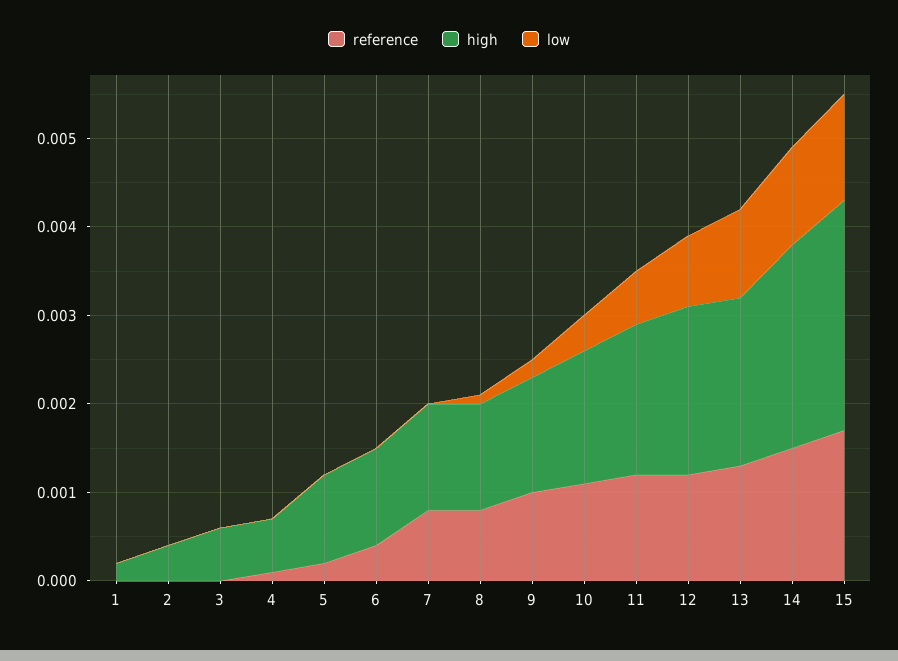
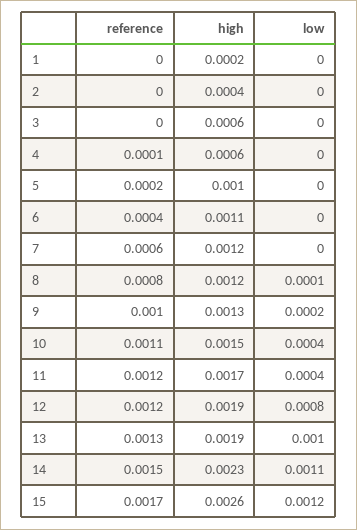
reference, 7: 0.0008 -> 0.0006
low, 11: 0.0006 -> 0.0004

